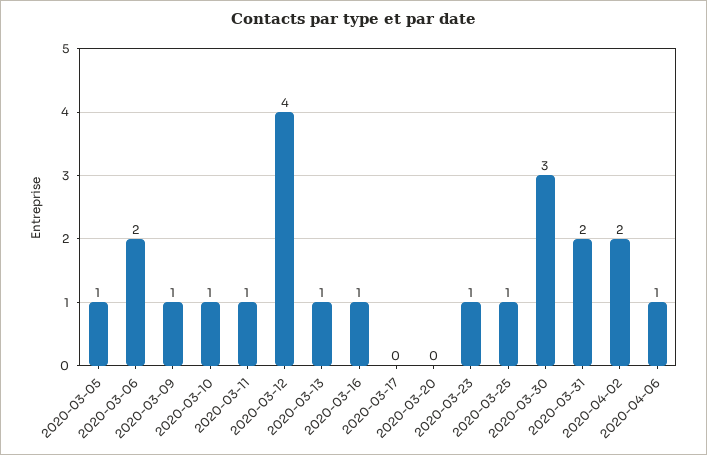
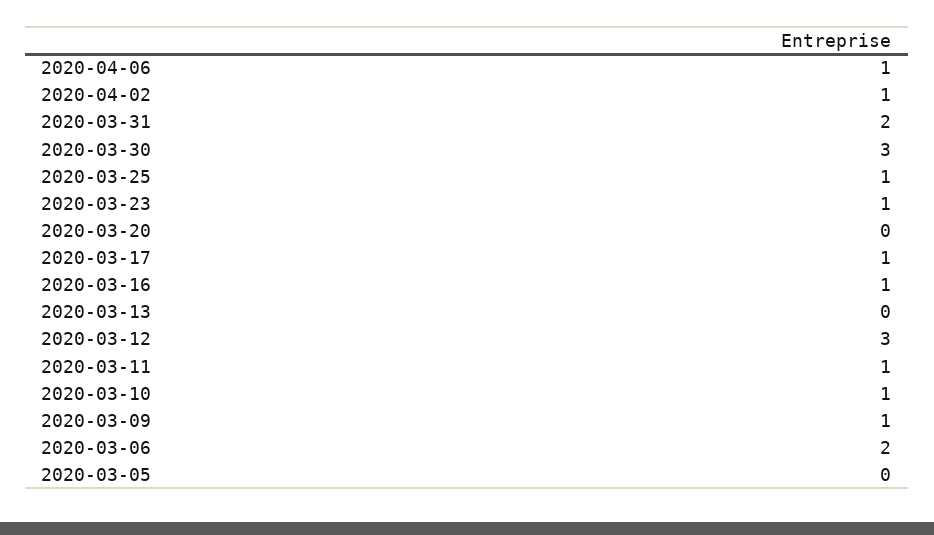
2020-03-05: 1 -> 0
2020-03-12: 4 -> 3
2020-03-13: 1 -> 0
2020-03-17: 0 -> 1
2020-04-02: 2 -> 1

